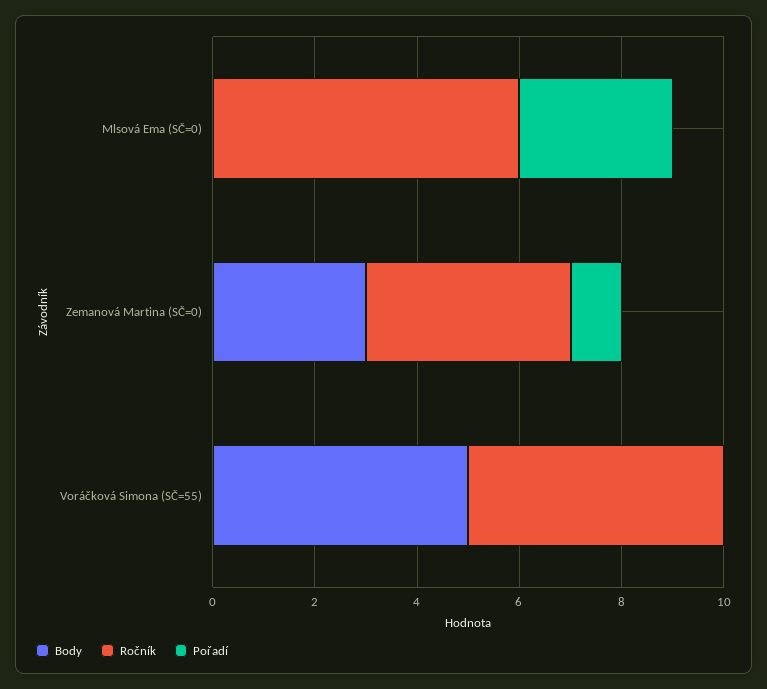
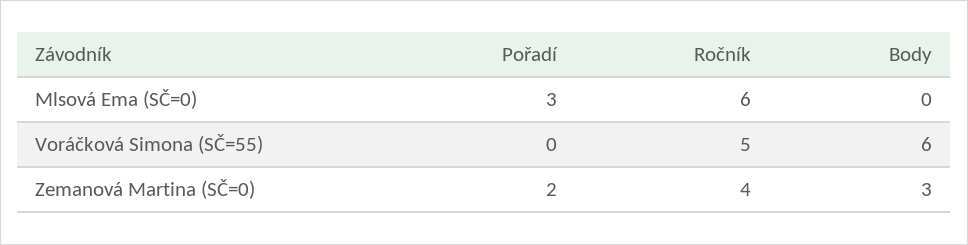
Pořadí, Zemanová Martina (SČ=0): 1 -> 2
Body, Voráčková Simona (SČ=55): 5 -> 6

